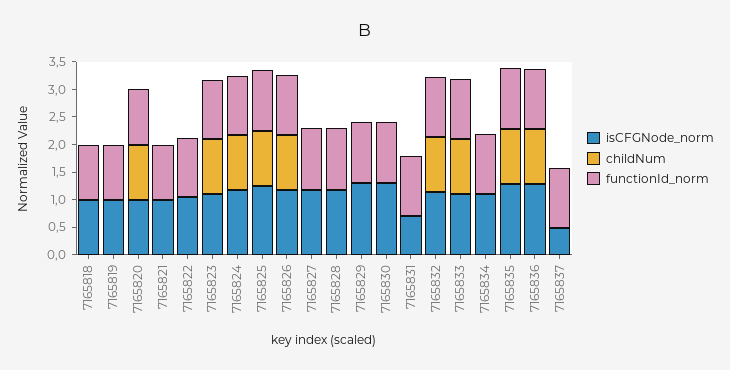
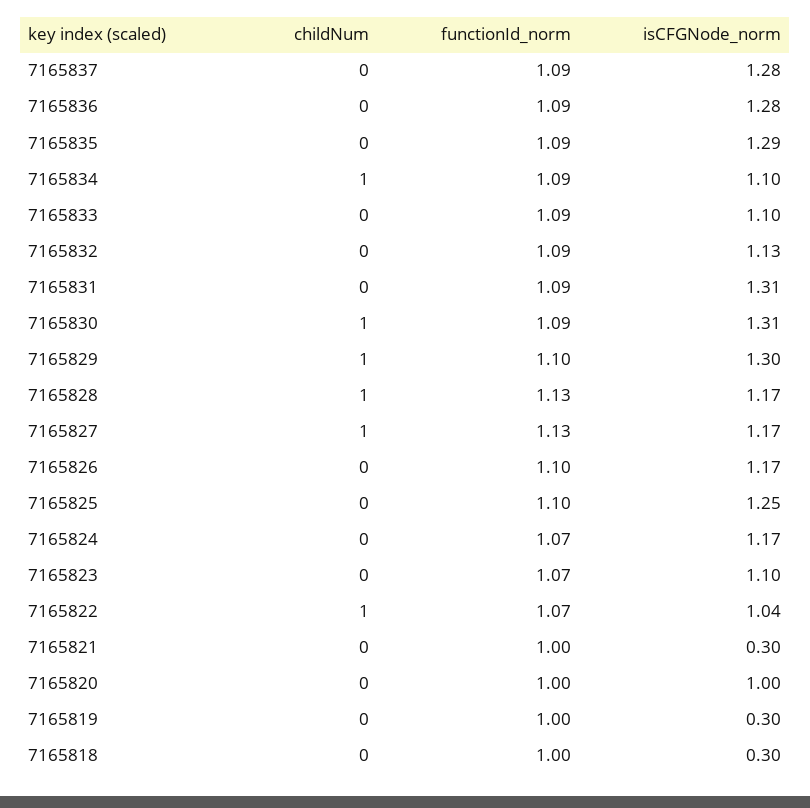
isCFGNode_norm, 7165818: 1 -> 0.3
isCFGNode_norm, 7165819: 1 -> 0.3
childNum, 7165820: 1 -> 0
isCFGNode_norm, 7165821: 1 -> 0.3
childNum, 7165822: 0 -> 1
childNum, 7165823: 1 -> 0
childNum, 7165824: 1 -> 0
childNum, 7165825: 1 -> 0
childNum, 7165826: 1 -> 0
childNum, 7165827: 0 -> 1
childNum, 7165828: 0 -> 1
childNum, 7165829: 0 -> 1
childNum, 7165830: 0 -> 1
isCFGNode_norm, 7165831: 0.75 -> 1.31
childNum, 7165832: 1 -> 0
childNum, 7165833: 1 -> 0
childNum, 7165834: 0 -> 1
childNum, 7165835: 1 -> 0
childNum, 7165836: 1 -> 0
isCFGNode_norm, 7165837: 0.5 -> 1.28

